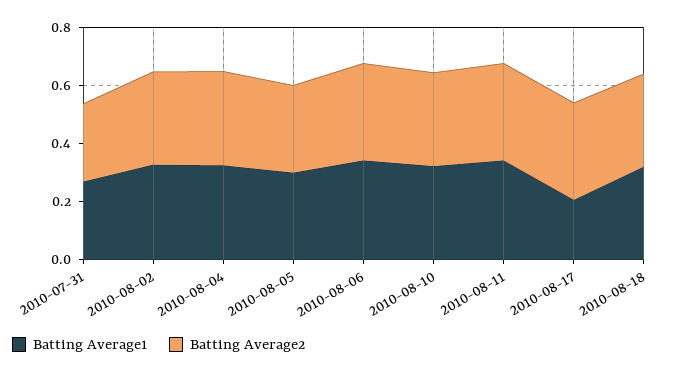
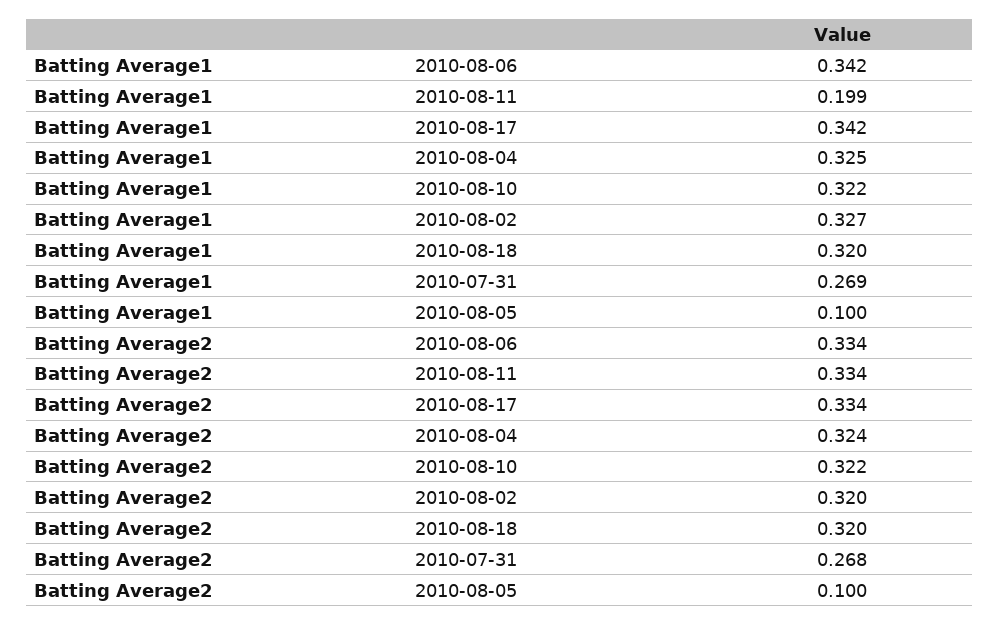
Batting Average1, 2010-08-05: 0.3 -> 0.1
Batting Average2, 2010-08-05: 0.3 -> 0.1
Batting Average1, 2010-08-11: 0.35 -> 0.199
Batting Average1, 2010-08-17: 0.2 -> 0.342

